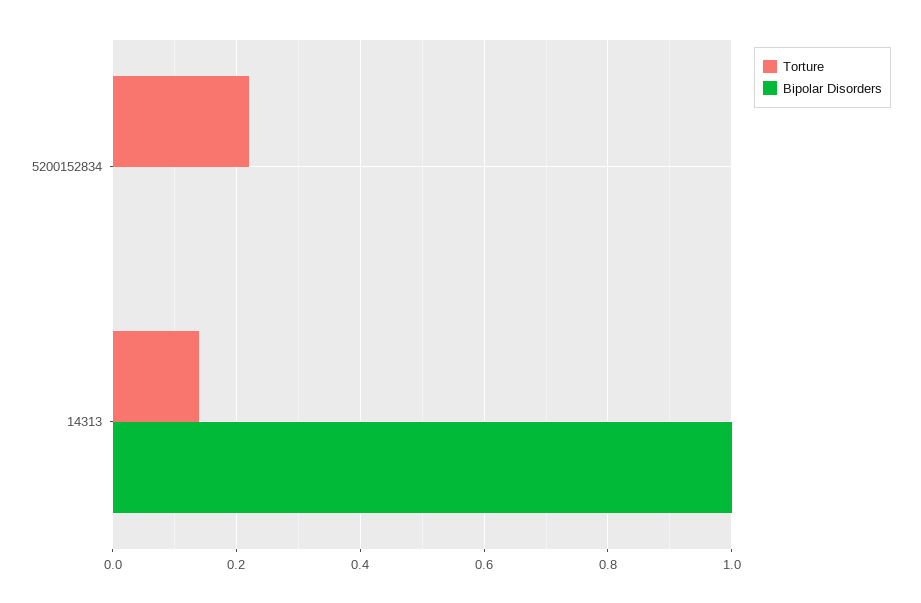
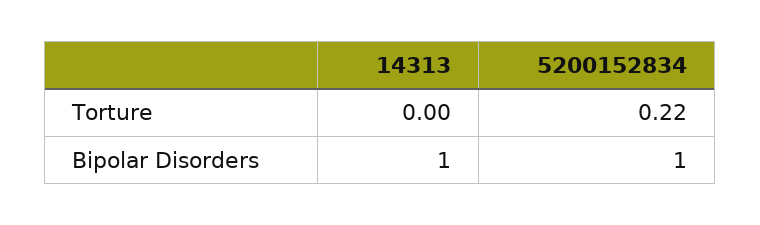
Bipolar Disorders, 5200152834: 0 -> 1
Torture, 14313: 0.15 -> 0

